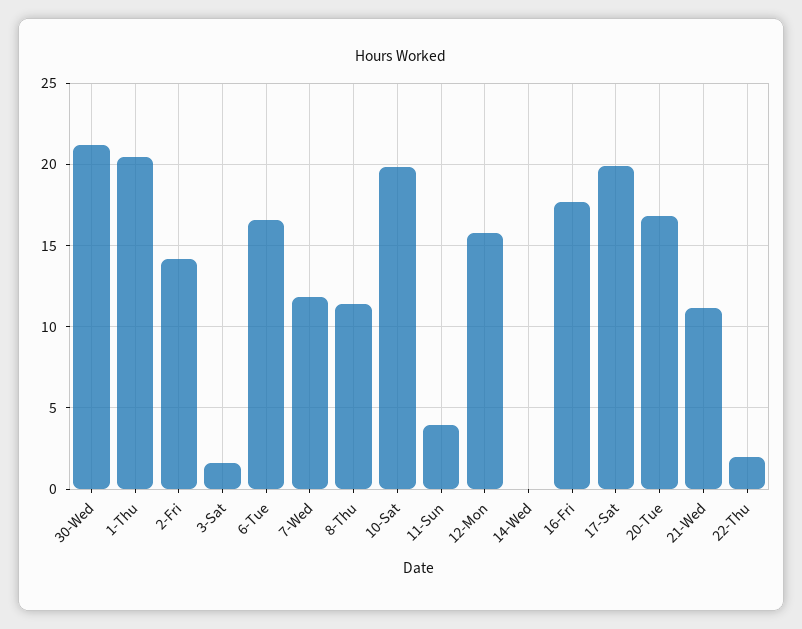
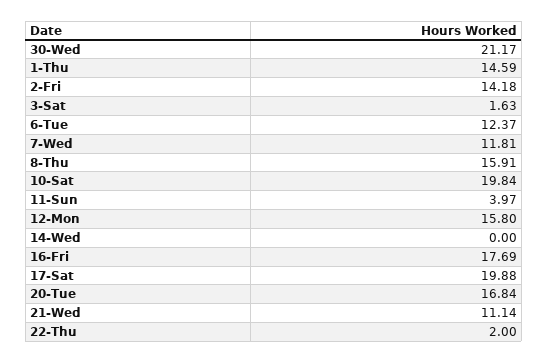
1-Thu: 20.5 -> 14.59
6-Tue: 16.5 -> 12.37
8-Thu: 11.5 -> 15.91

